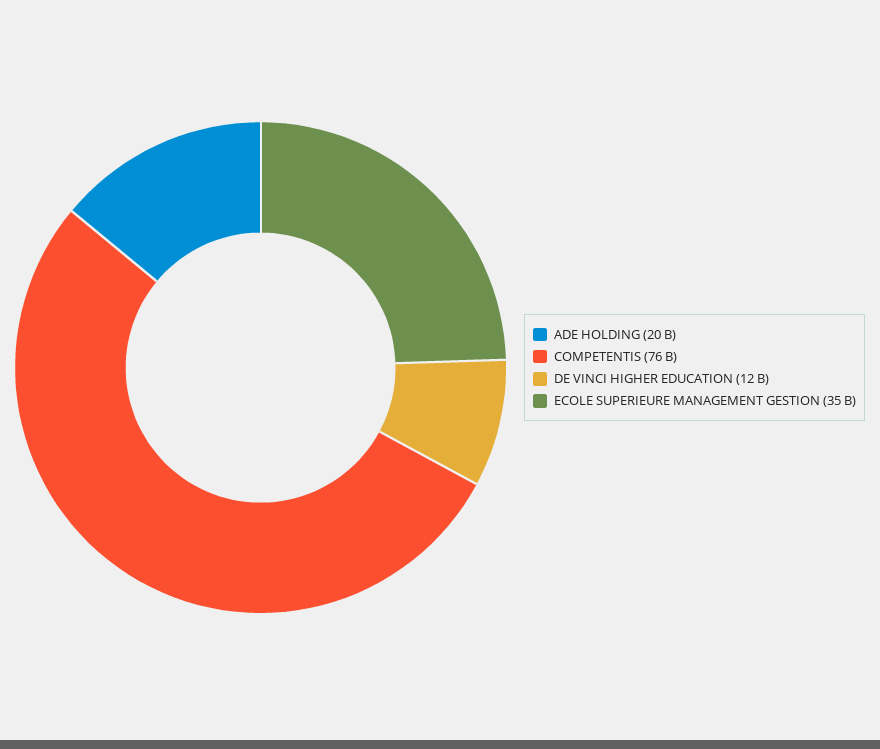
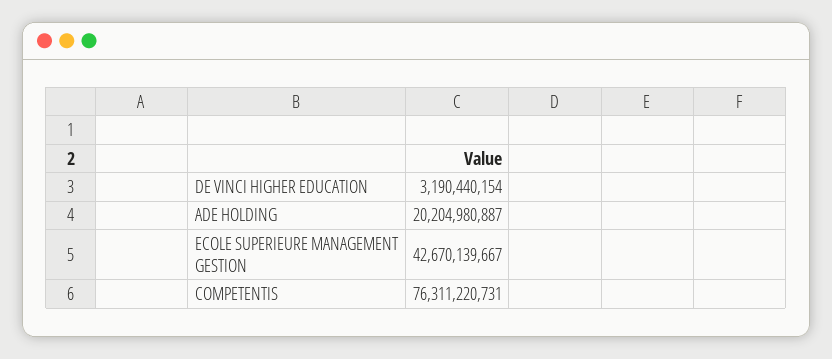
DE VINCI HIGHER EDUCATION: 12000000000 -> 3190440154
ECOLE SUPERIEURE MANAGEMENT GESTION: 35000000000 -> 42670139667

